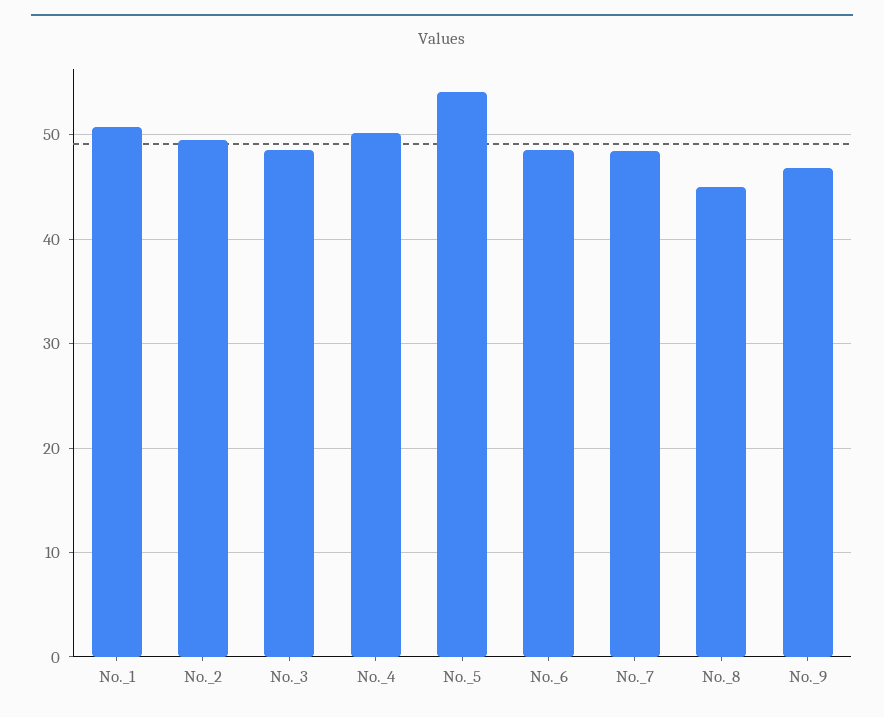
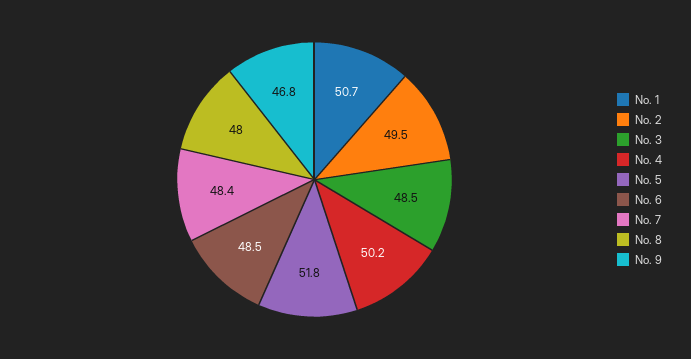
No._5: 54 -> 51.8
No._8: 45 -> 48

